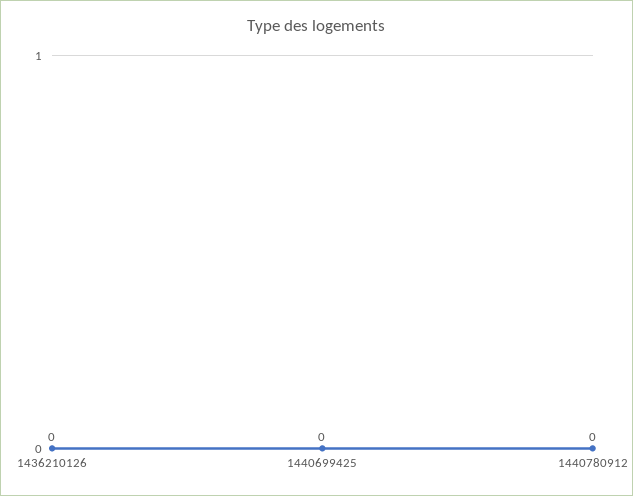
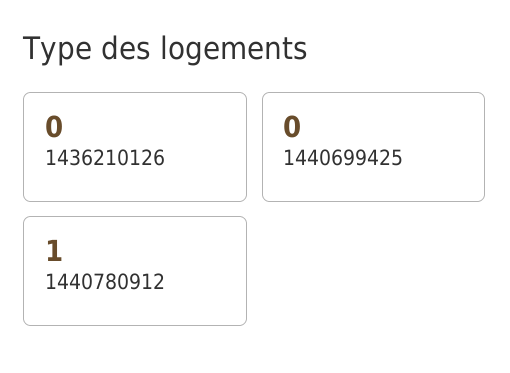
1440780912: 0 -> 1

